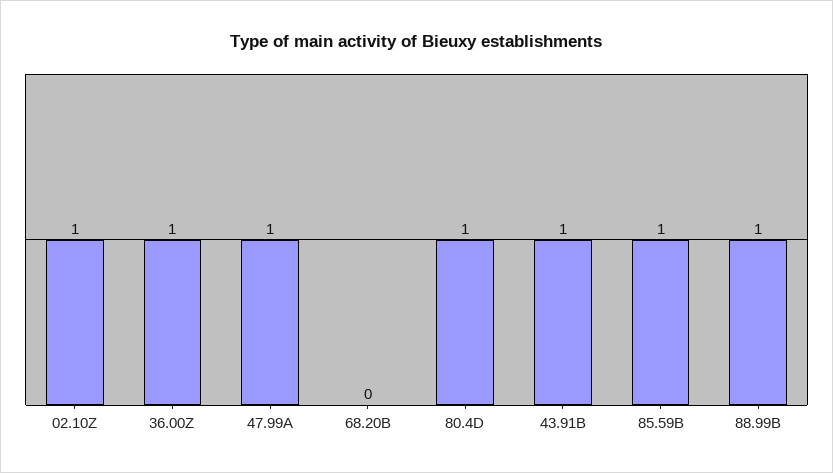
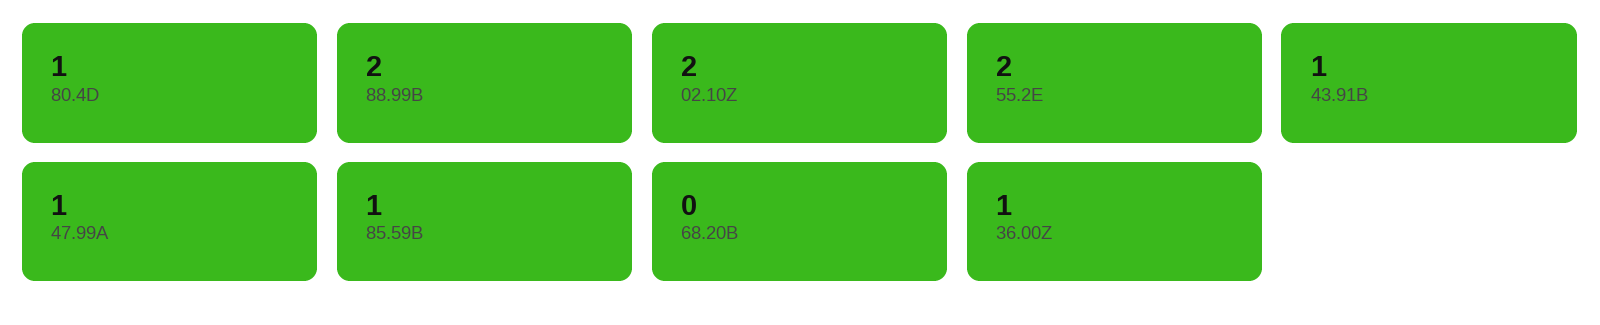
02.10Z: 1 -> 2
88.99B: 1 -> 2
55.2E: none -> 2

